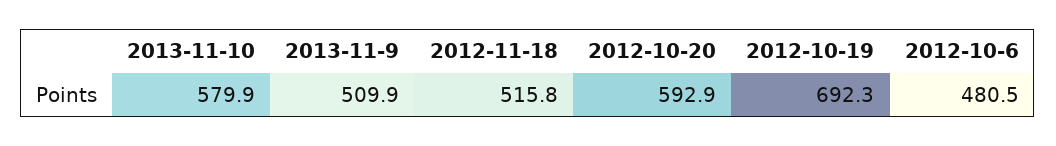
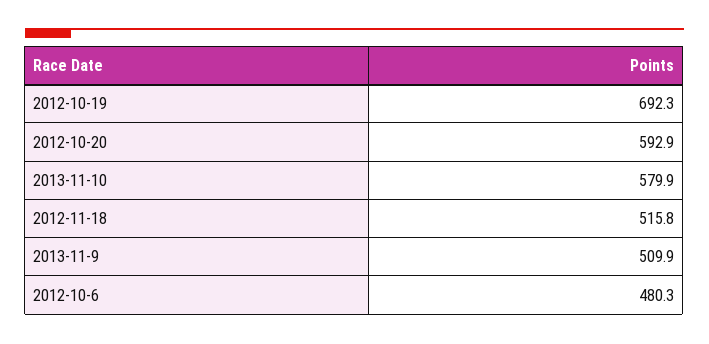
2012-10-6: 480.5 -> 480.3

